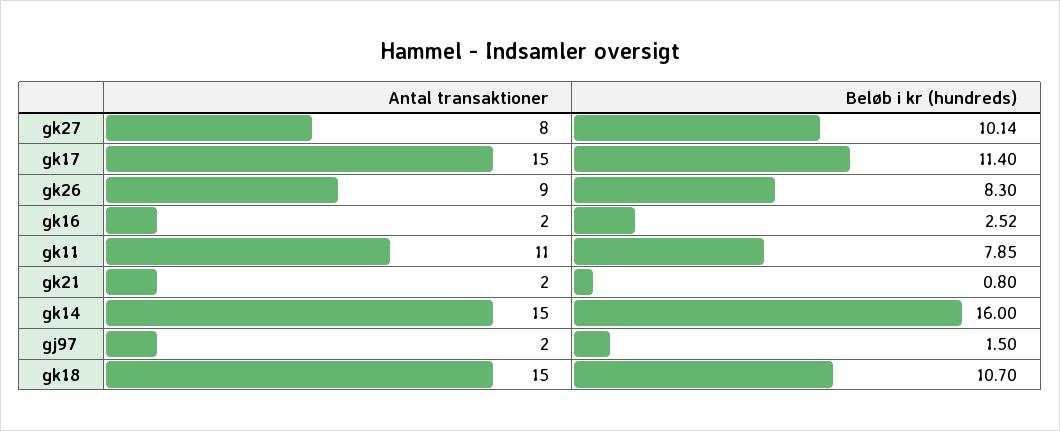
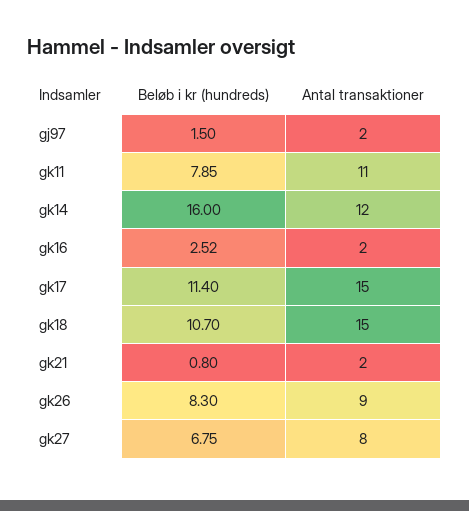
Beløb i kr (hundreds), gk27: 10.14 -> 6.75
Antal transaktioner, gk14: 15 -> 12

